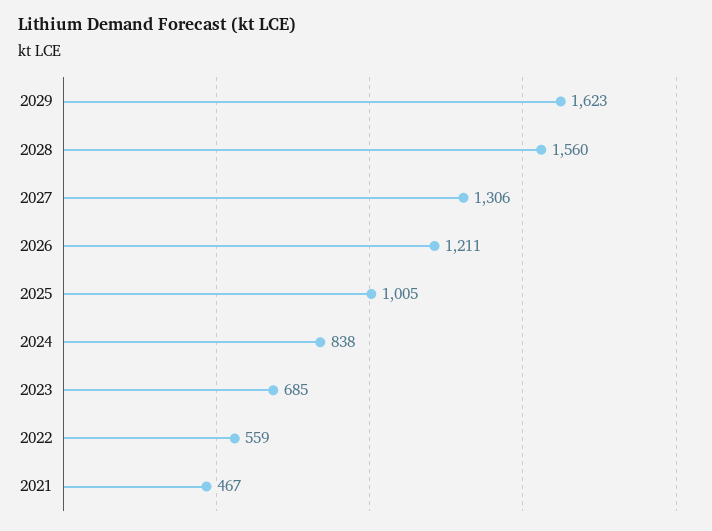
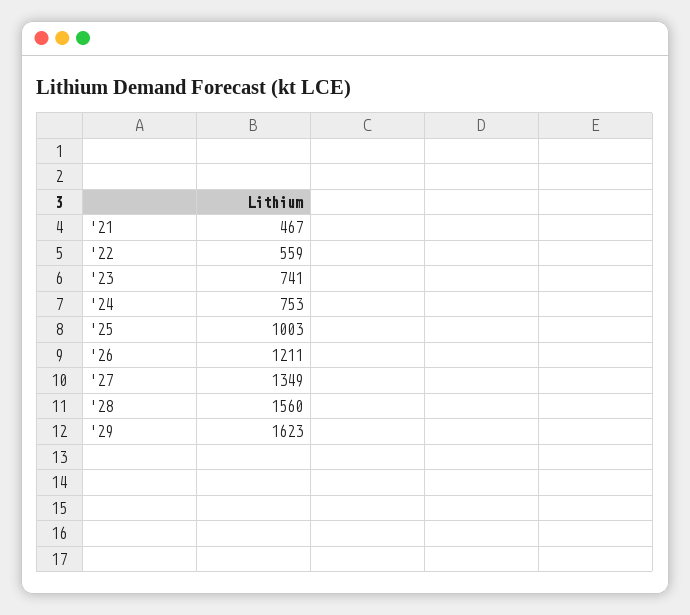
2027: 1306 -> 1349
2025: 1005 -> 1003
2024: 838 -> 753
2023: 685 -> 741

